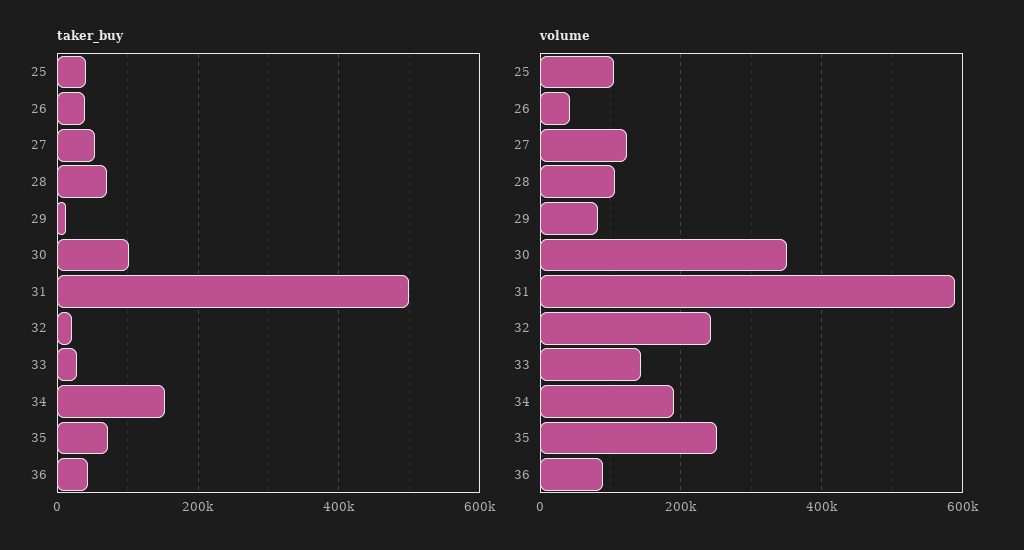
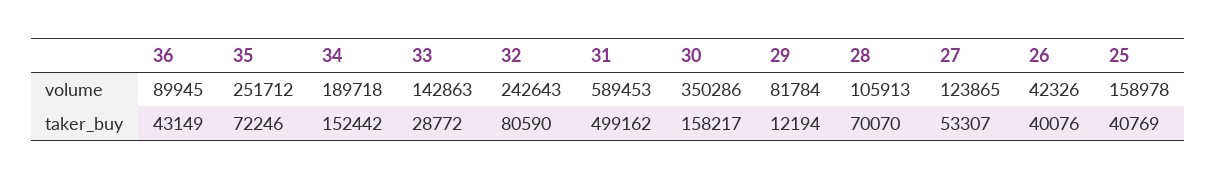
taker_buy, 30: 100000 -> 158217
taker_buy, 32: 20000 -> 80590
volume, 25: 100000 -> 158978

